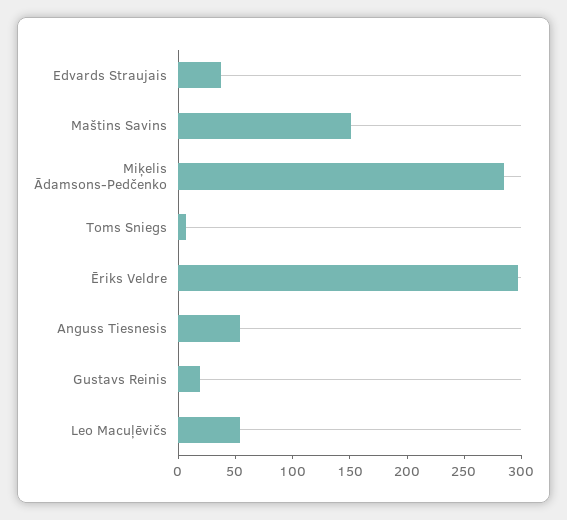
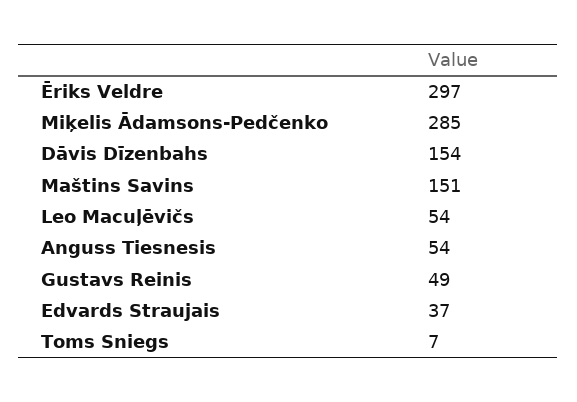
Gustavs Reinis: 20 -> 49
Dāvis Dīzenbahs: none -> 154

